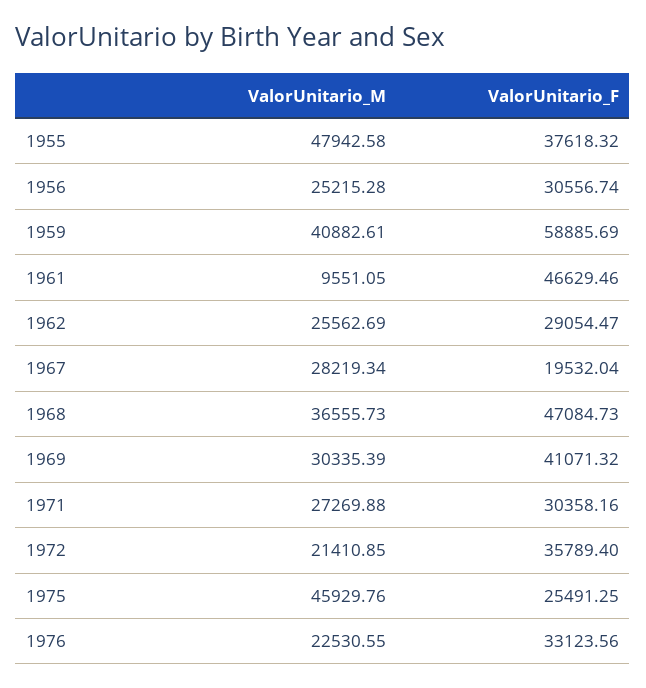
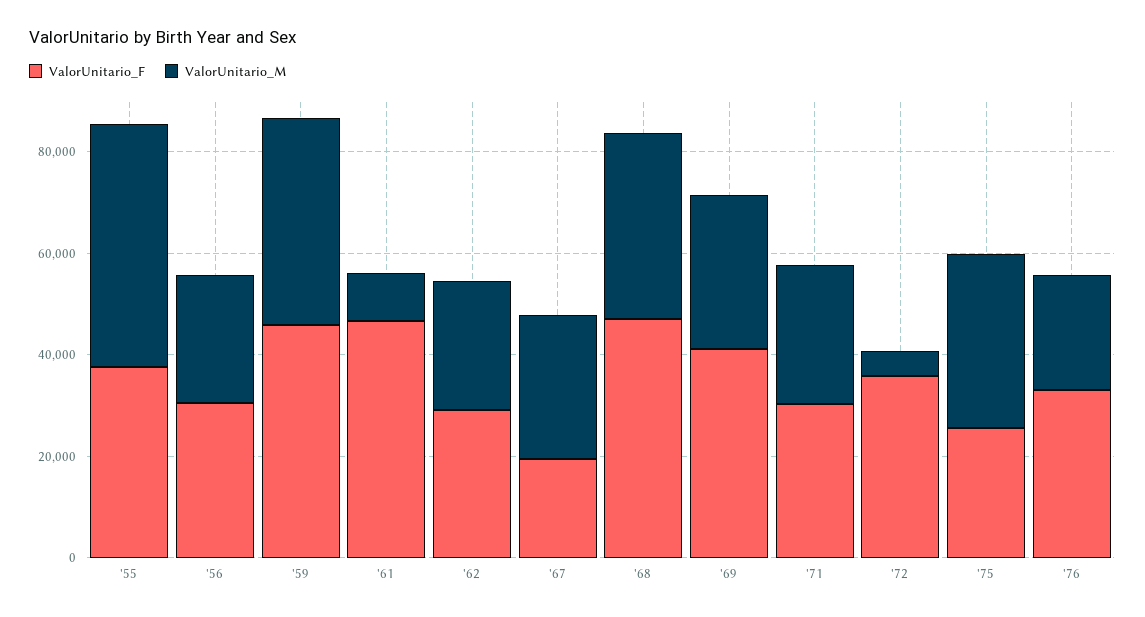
ValorUnitario_F, 1959: 58885.69 -> 45000
ValorUnitario_M, 1972: 21410.85 -> 5000
ValorUnitario_M, 1975: 45929.76 -> 35000

